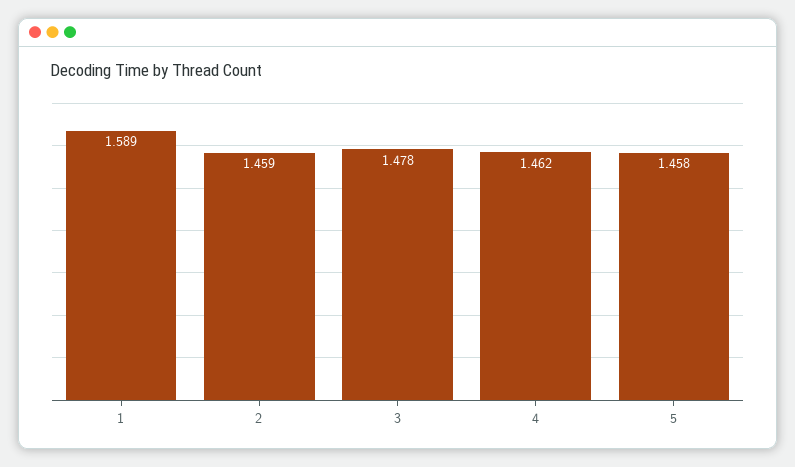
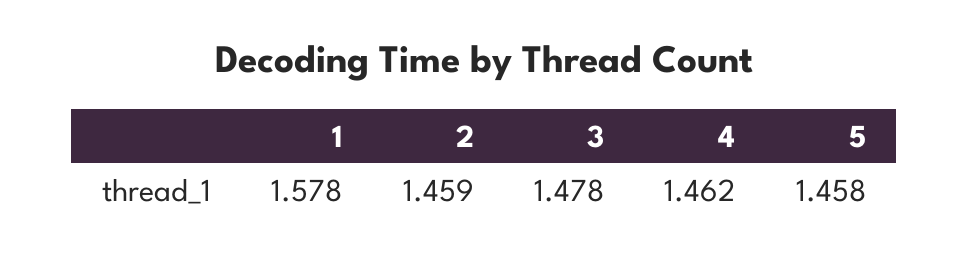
1: 1.589 -> 1.578

